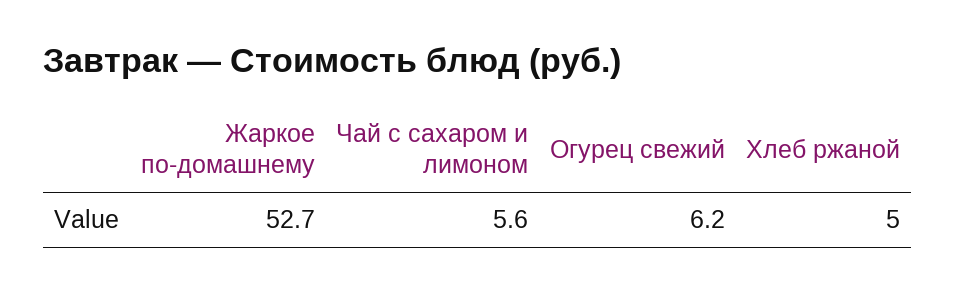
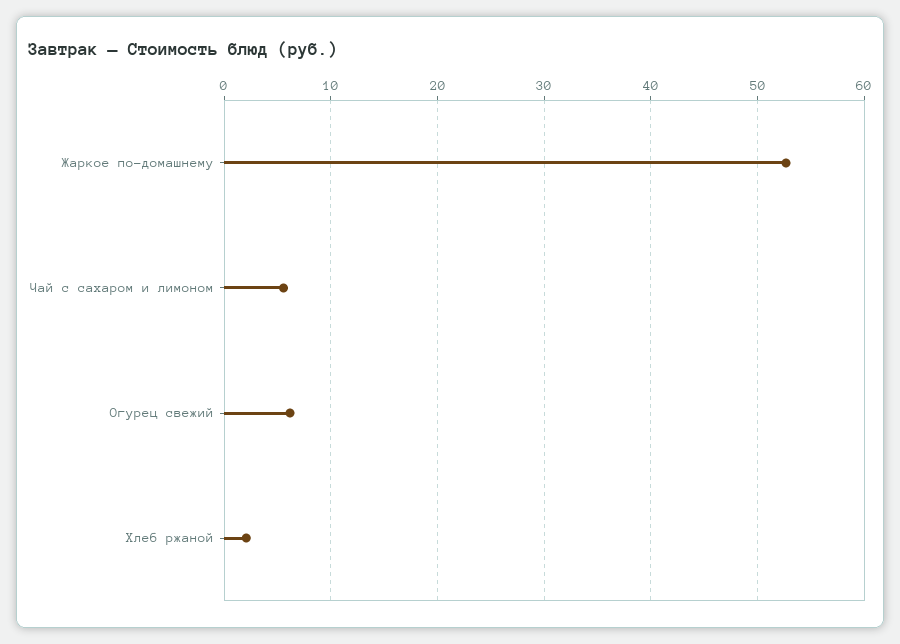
Хлеб ржаной: 5 -> 2

